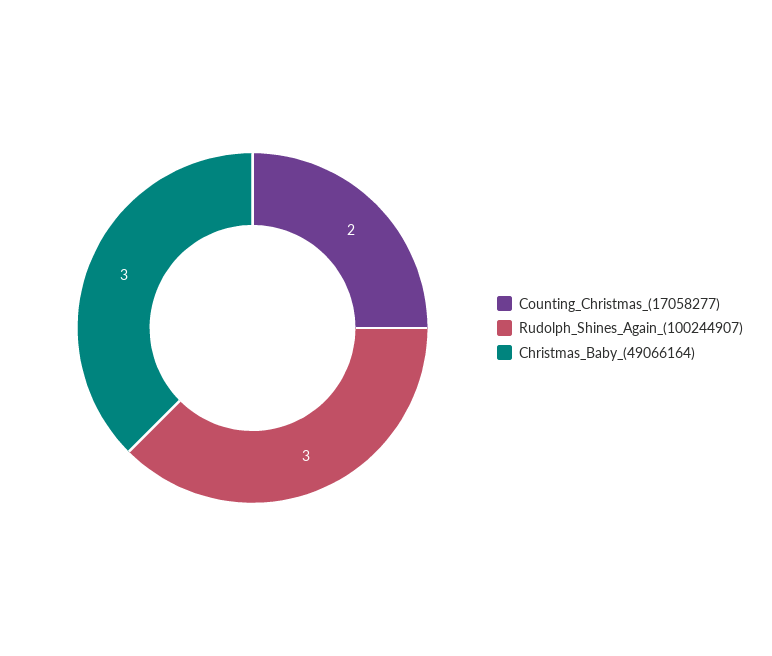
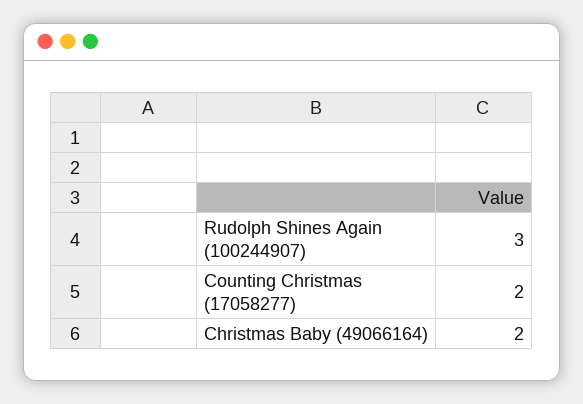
Christmas_Baby_(49066164): 3 -> 2

